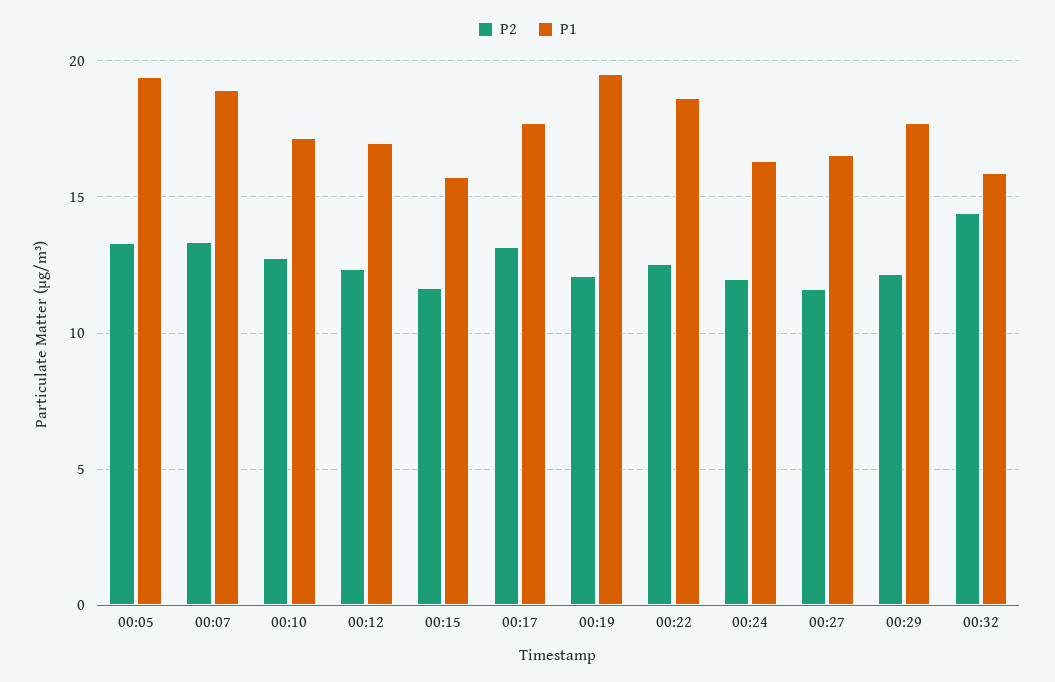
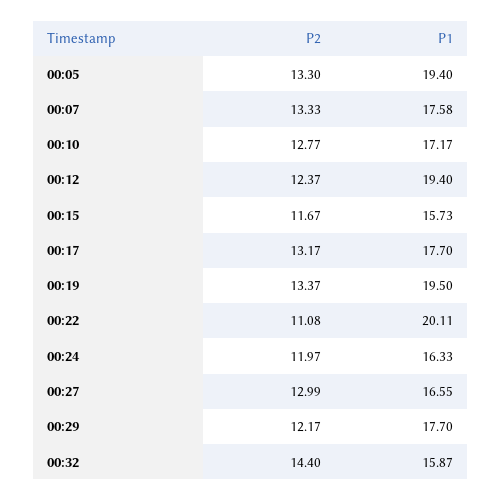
P1, 00:07: 19 -> 17.58
P1, 00:12: 17 -> 19.4
P2, 00:19: 12 -> 13.37
P2, 00:22: 12.5 -> 11.08
P1, 00:22: 18.5 -> 20.11
P2, 00:27: 11.5 -> 12.99

